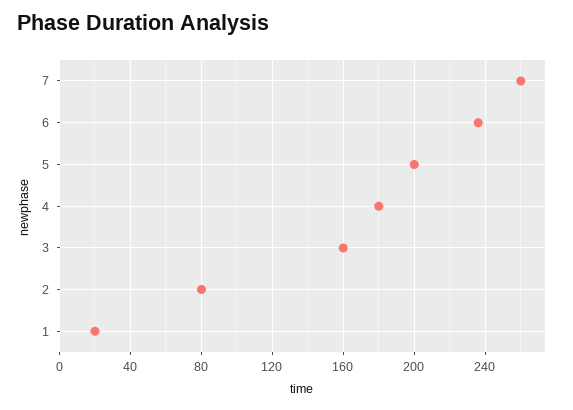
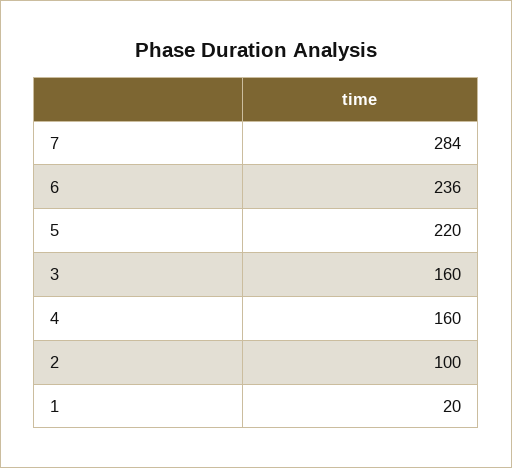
7: 260 -> 284
5: 200 -> 220
4: 180 -> 160
2: 80 -> 100

